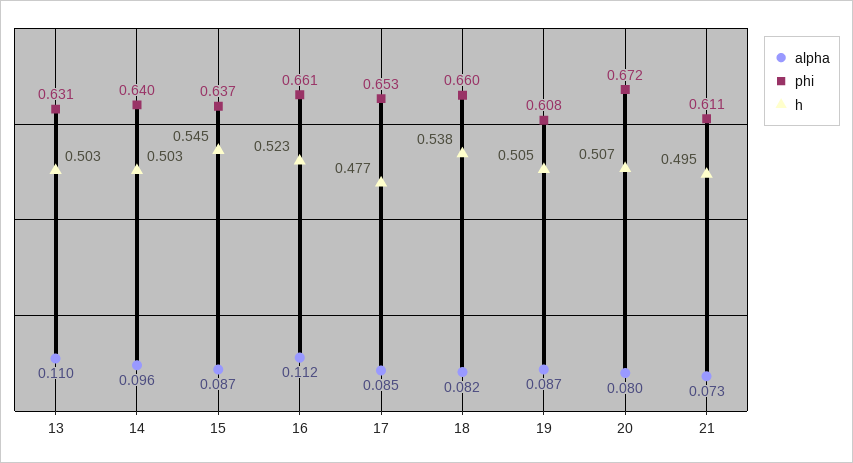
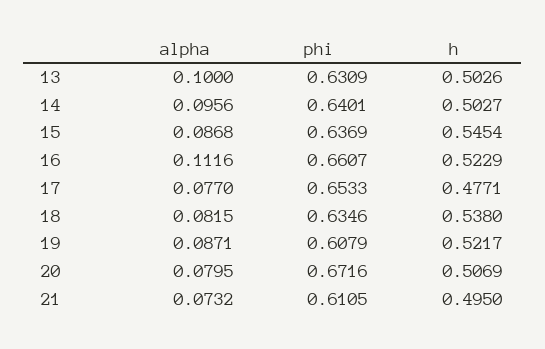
alpha, 13: 0.11 -> 0.1
alpha, 17: 0.085 -> 0.077
phi, 18: 0.66 -> 0.6346
h, 19: 0.505 -> 0.5217

